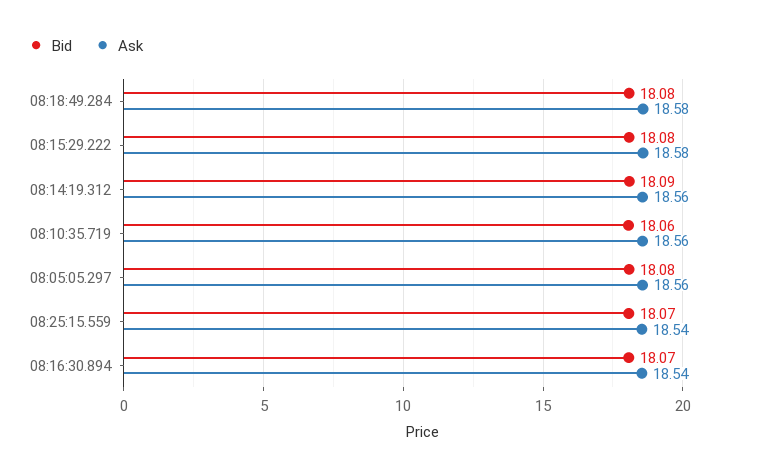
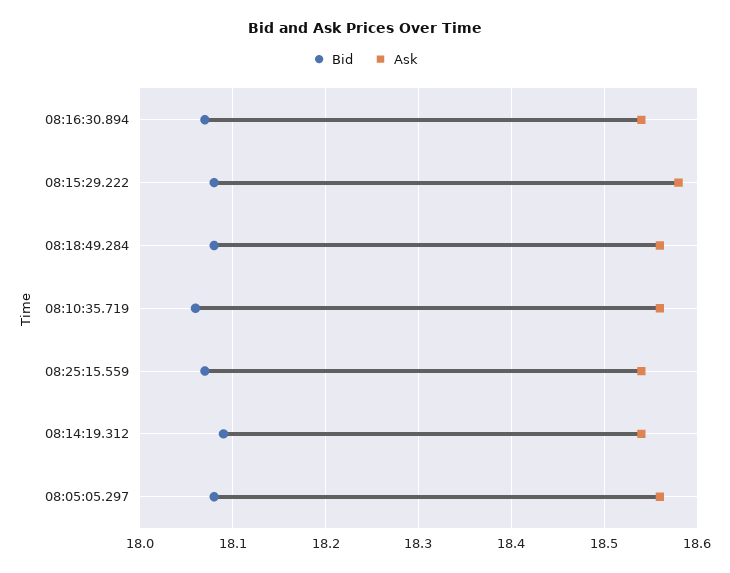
Ask, 08:18:49.284: 18.58 -> 18.56
Ask, 08:14:19.312: 18.56 -> 18.54

